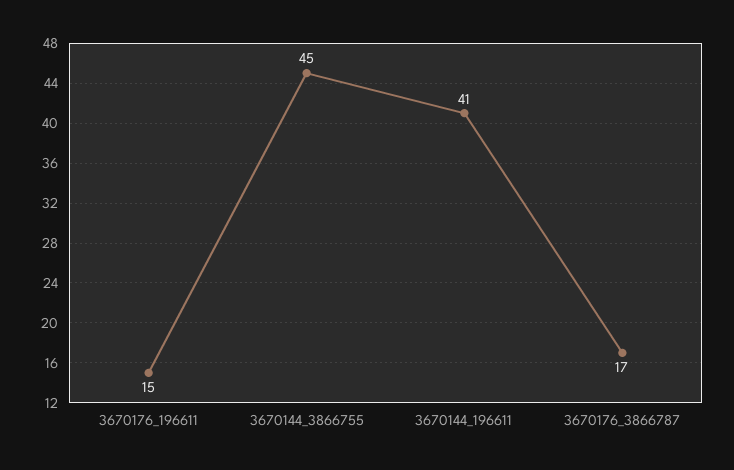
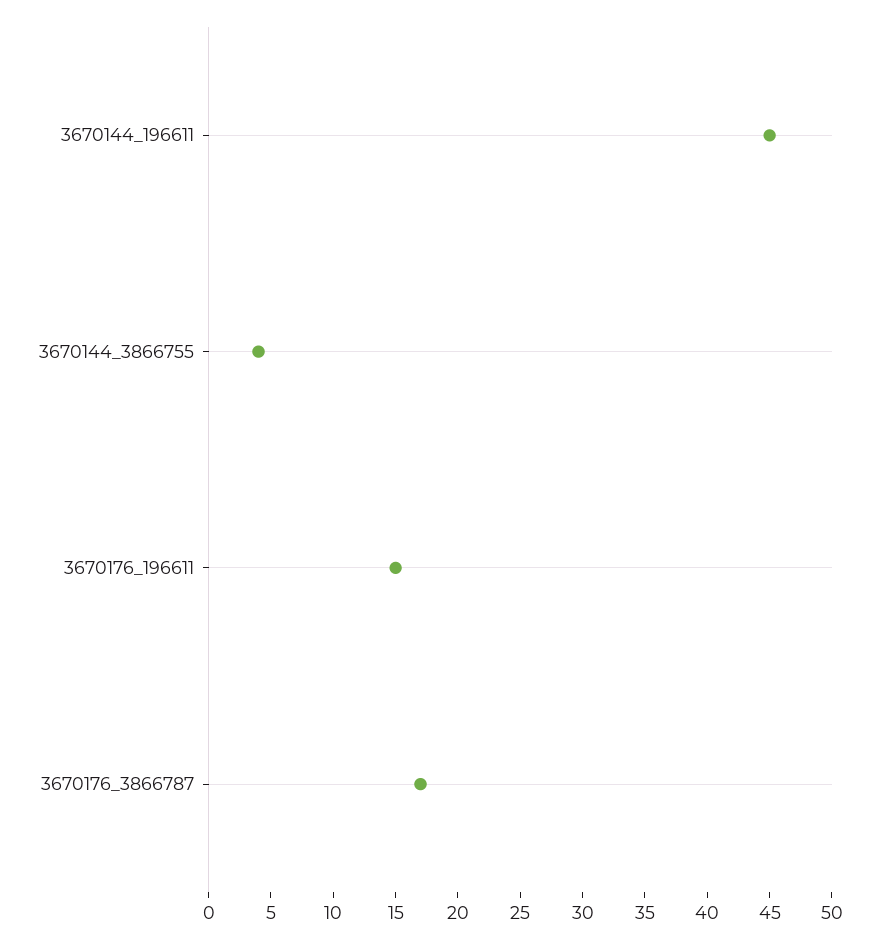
3670144_3866755: 45 -> 4
3670144_196611: 41 -> 45

